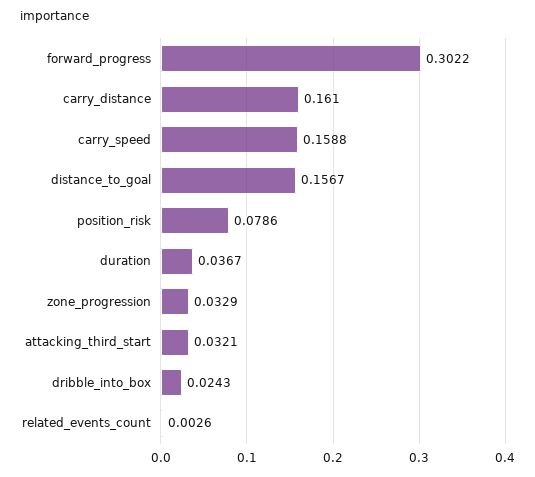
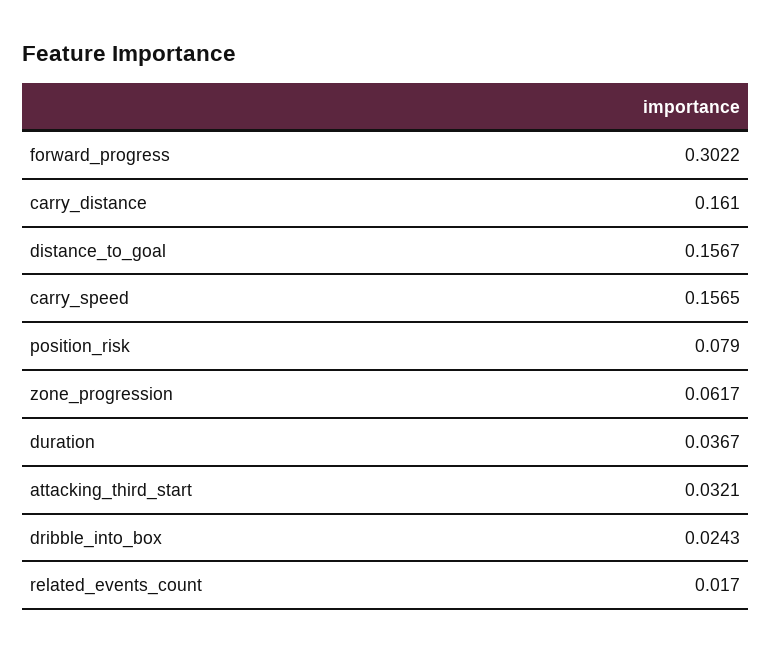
carry_speed: 0.1588 -> 0.1565
position_risk: 0.0786 -> 0.079
zone_progression: 0.0329 -> 0.0617
related_events_count: 0.0026 -> 0.017

